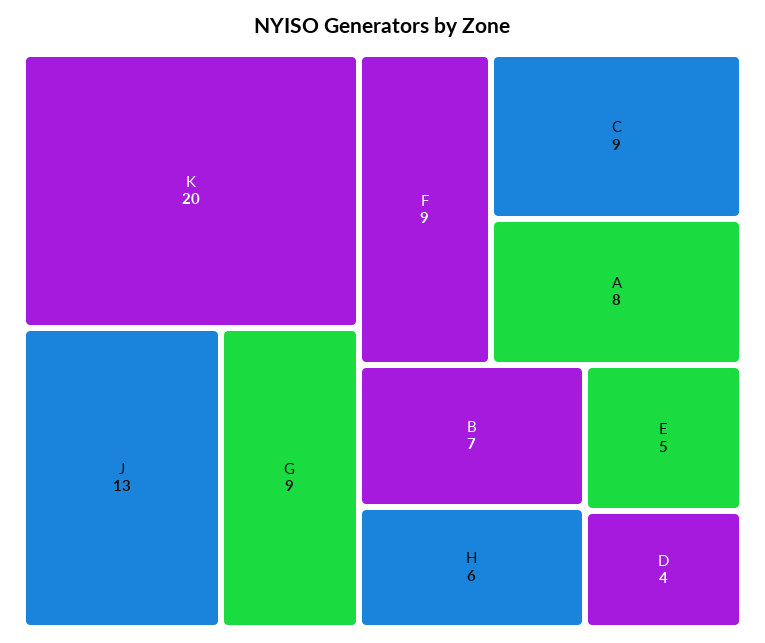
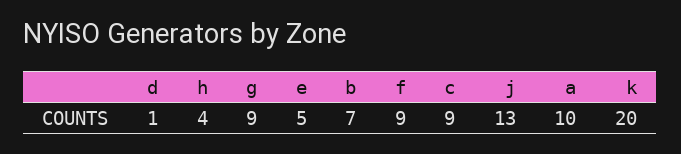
A: 8 -> 10
H: 6 -> 4
D: 4 -> 1

